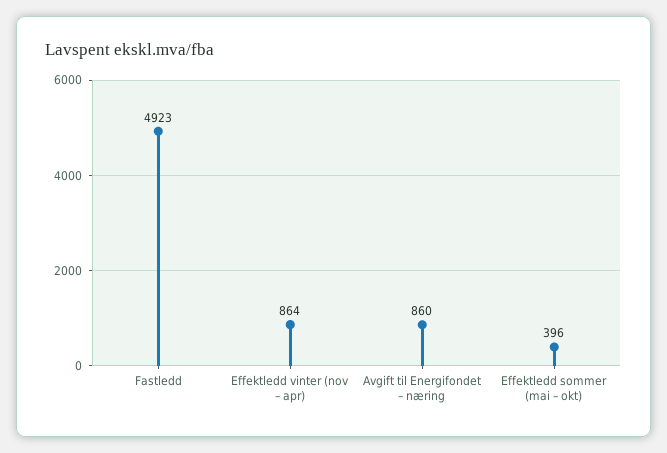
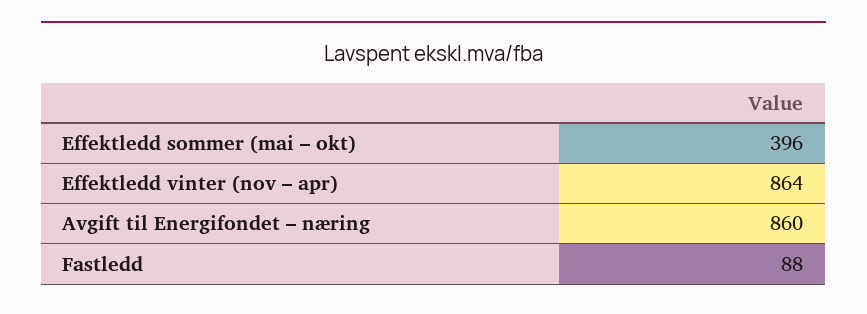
Fastledd: 4923 -> 88

